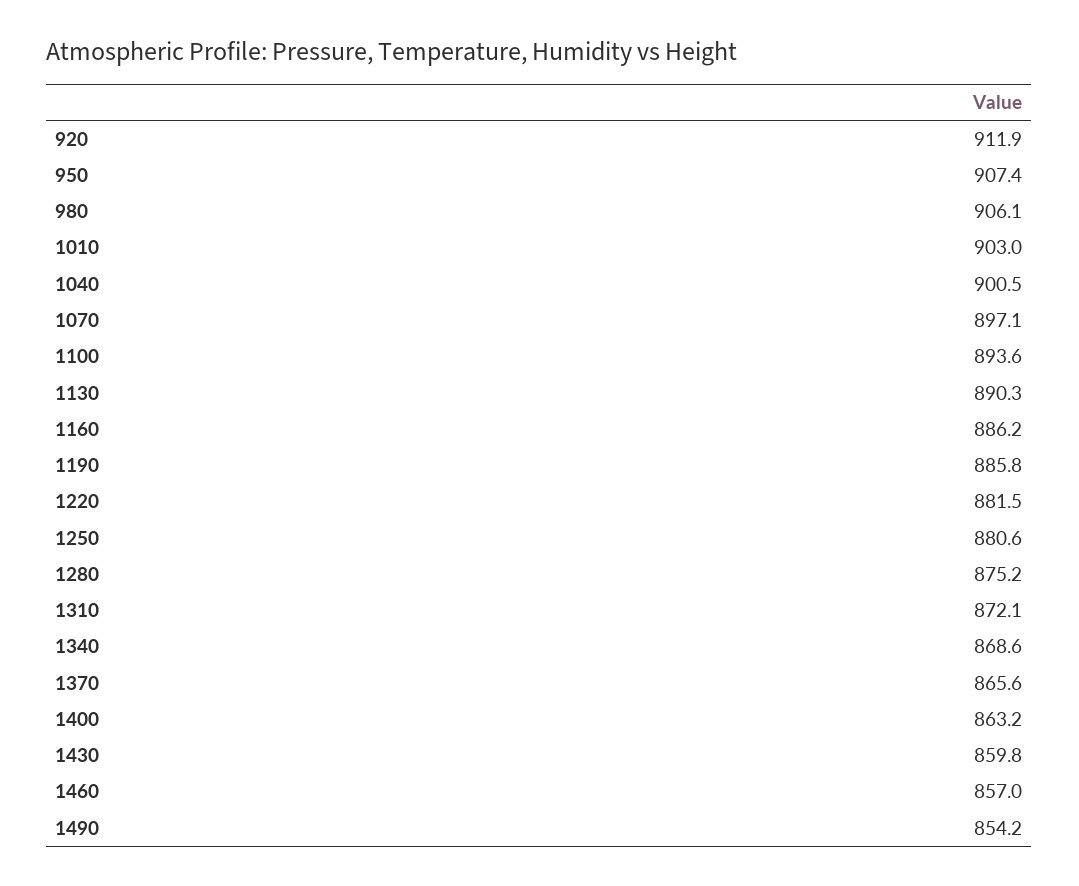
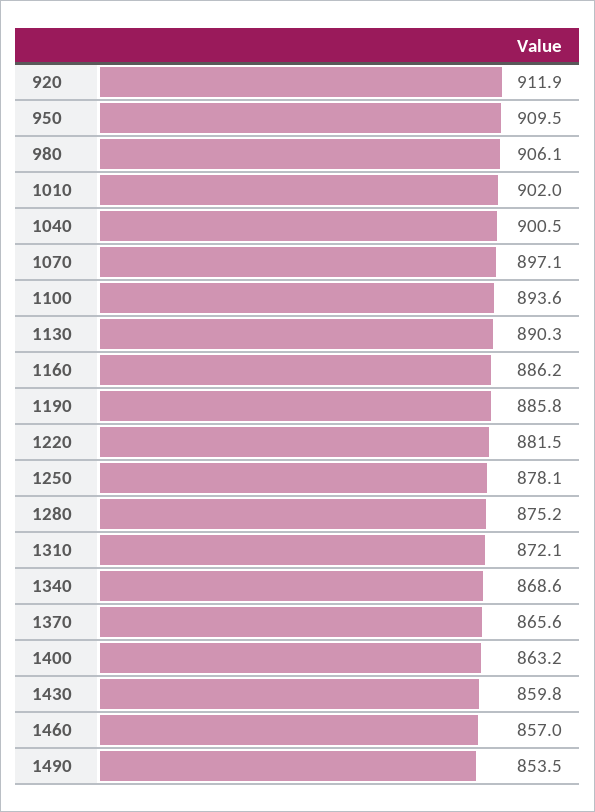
950: 907.4 -> 909.5
1010: 903 -> 902
1250: 880.6 -> 878.1
1490: 854.2 -> 853.5

